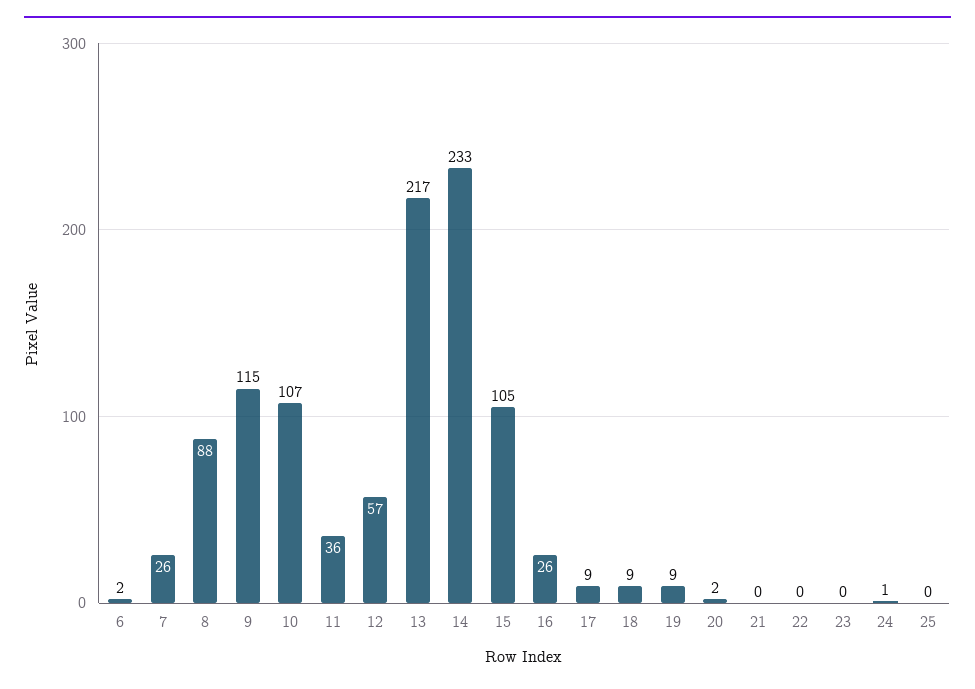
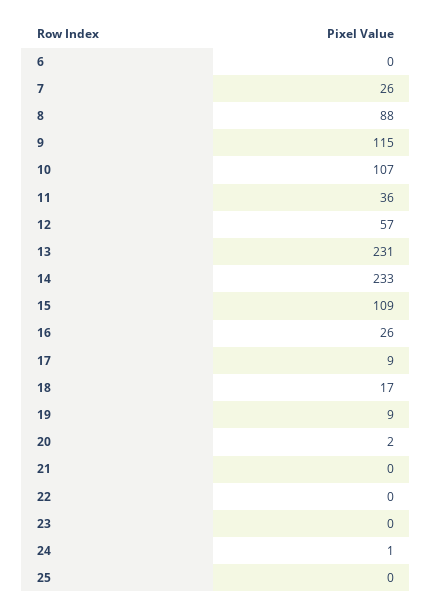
6: 2 -> 0
13: 217 -> 231
15: 105 -> 109
18: 9 -> 17

